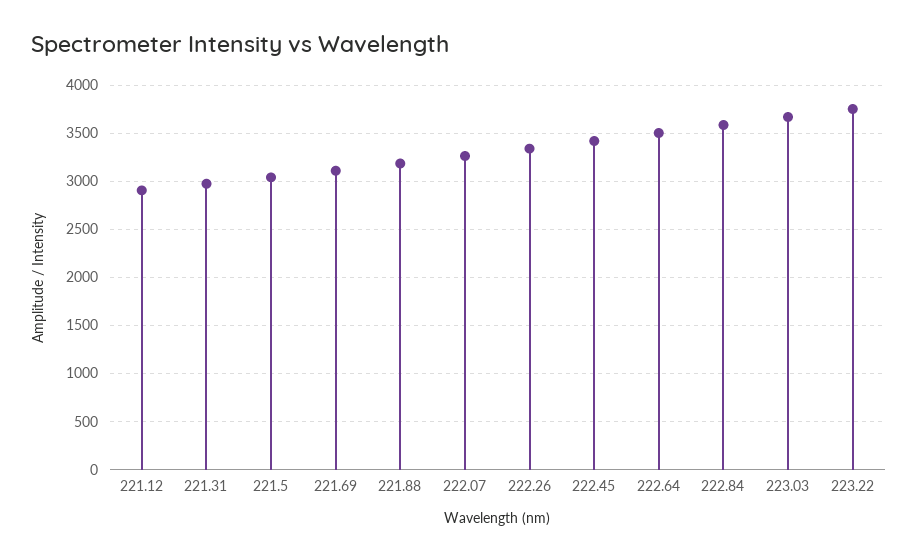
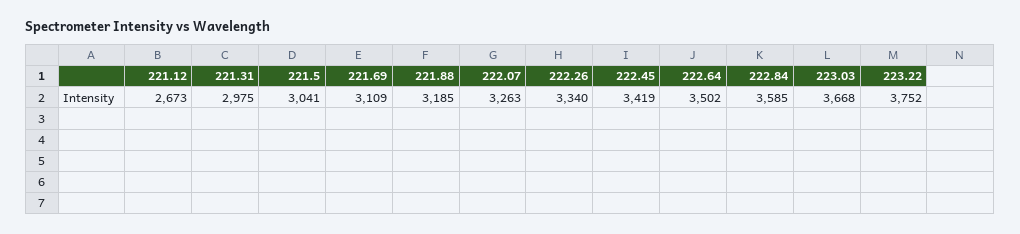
221.12: 2900 -> 2673

